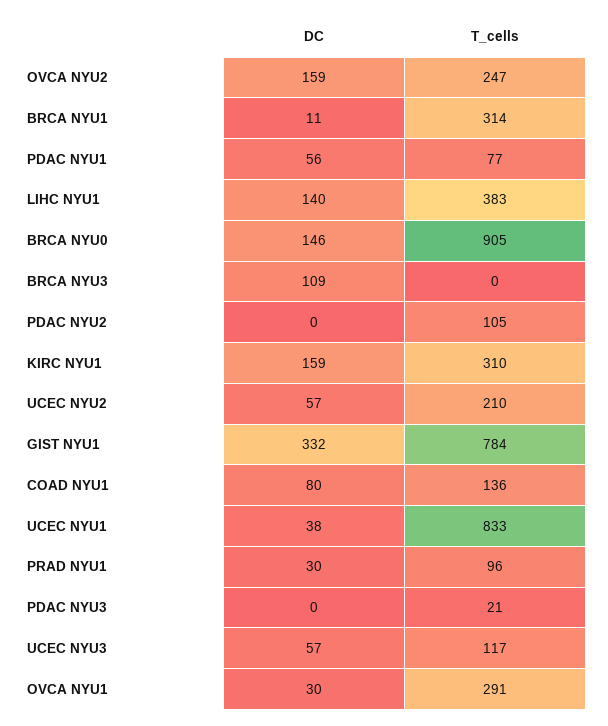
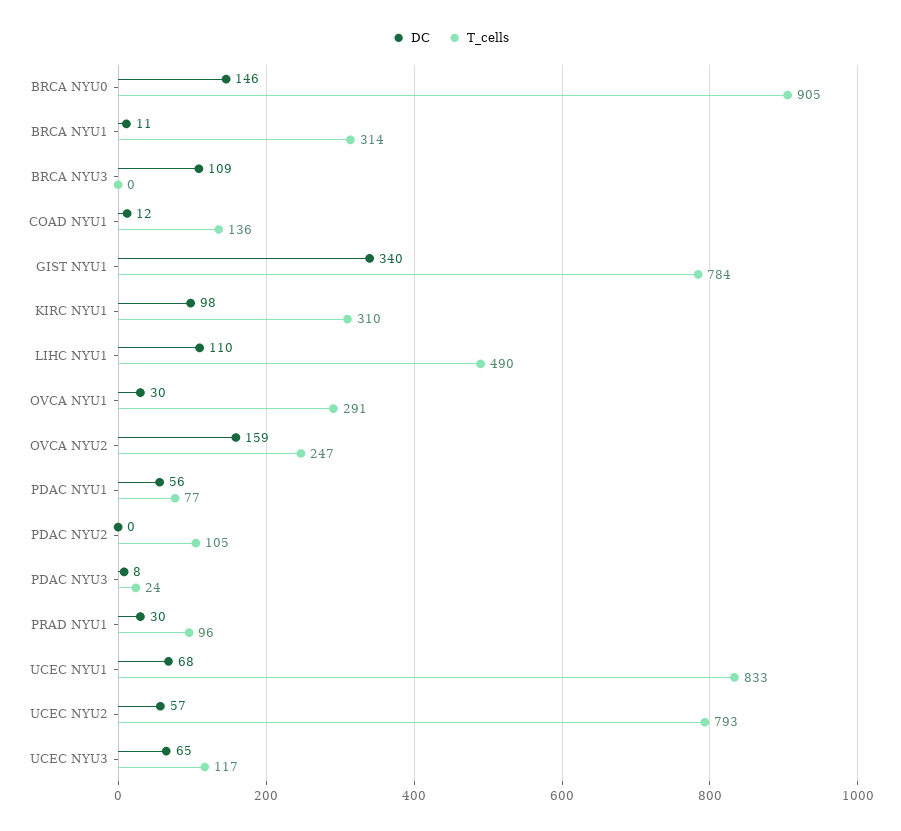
DC, LIHC NYU1: 140 -> 110
T_cells, LIHC NYU1: 383 -> 490
DC, KIRC NYU1: 159 -> 98
T_cells, UCEC NYU2: 210 -> 793
DC, GIST NYU1: 332 -> 340
DC, COAD NYU1: 80 -> 12
DC, UCEC NYU1: 38 -> 68
DC, PDAC NYU3: 0 -> 8
T_cells, PDAC NYU3: 21 -> 24
DC, UCEC NYU3: 57 -> 65

